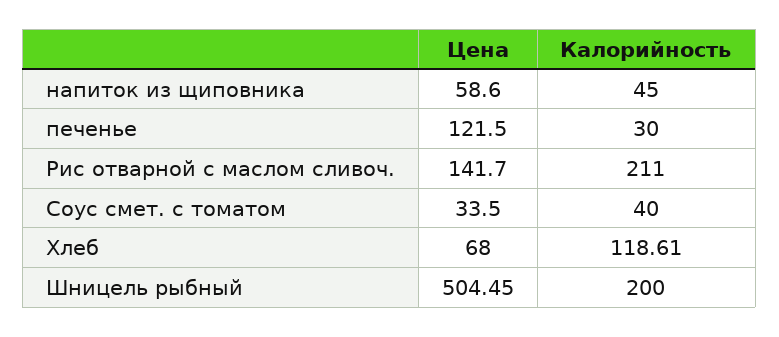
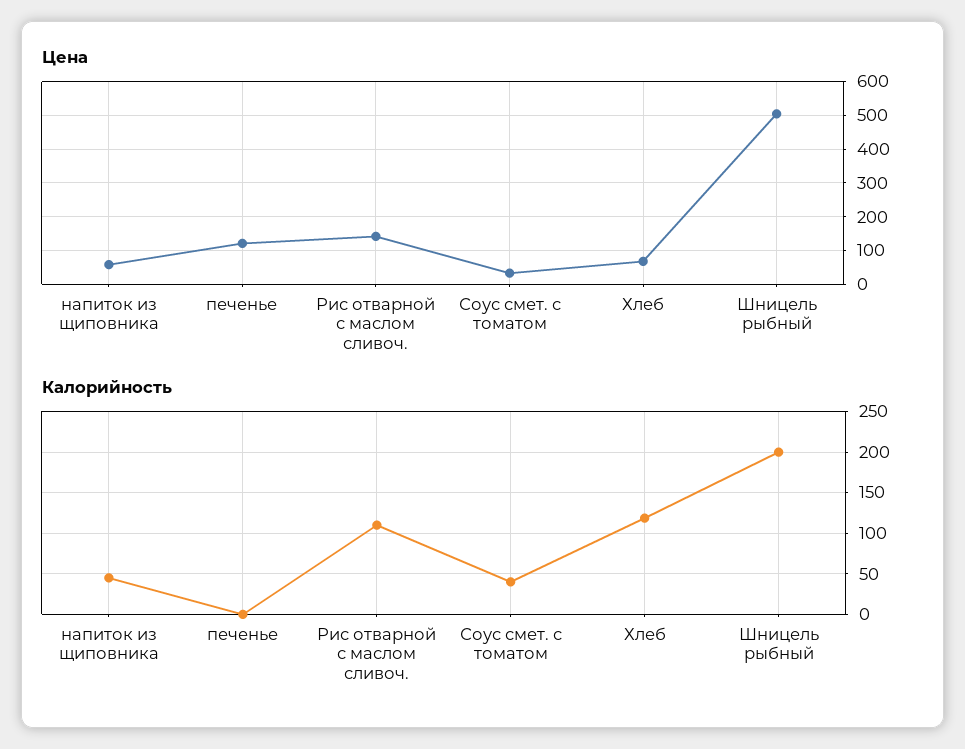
Калорийность, печенье: 30 -> 0
Калорийность, Рис отварной с маслом сливоч.: 211 -> 110

